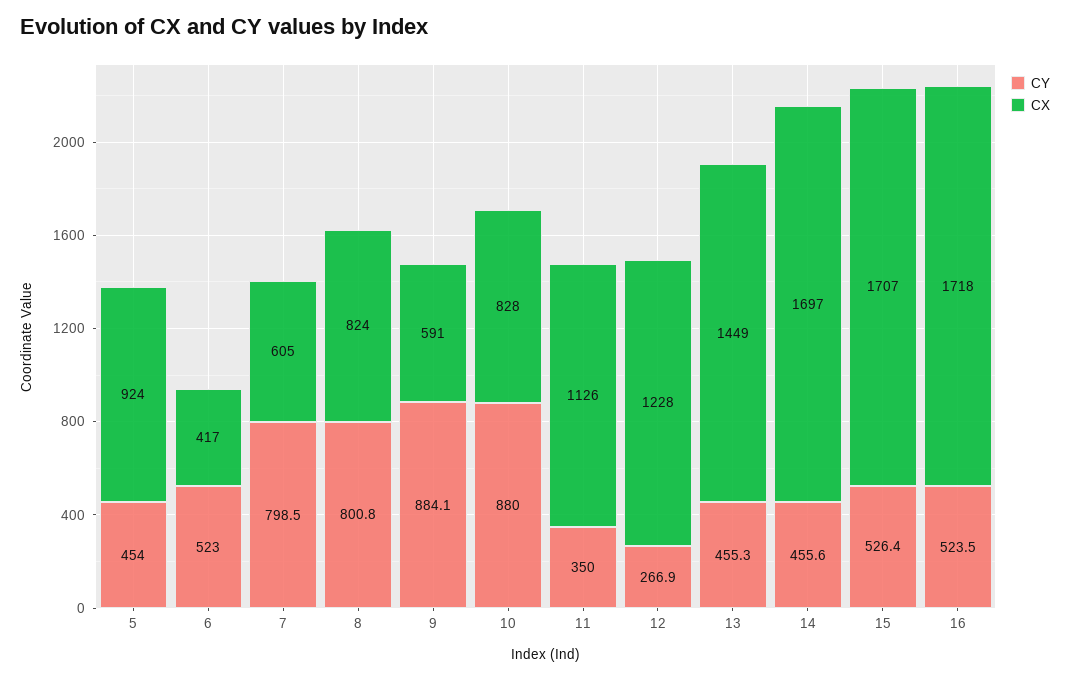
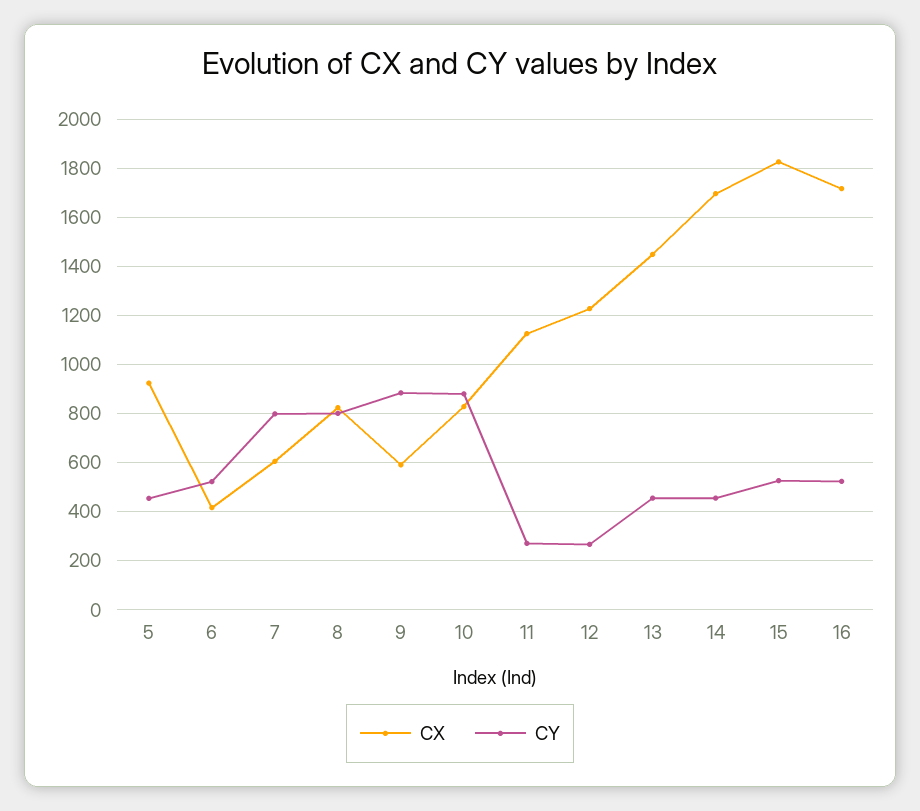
CY, 11: 350 -> 275
CX, 15: 1707 -> 1825

